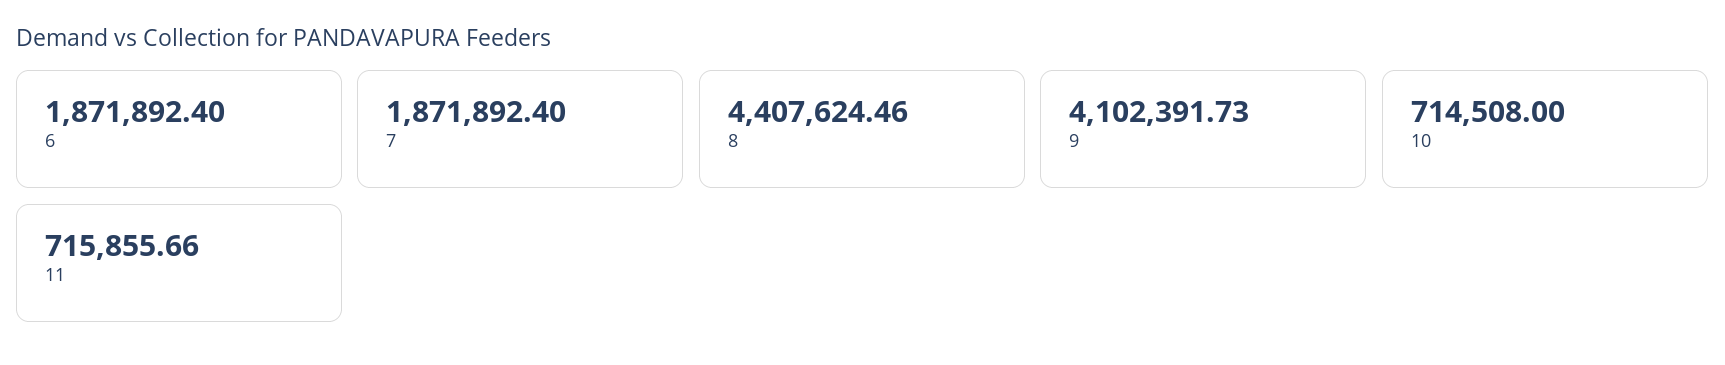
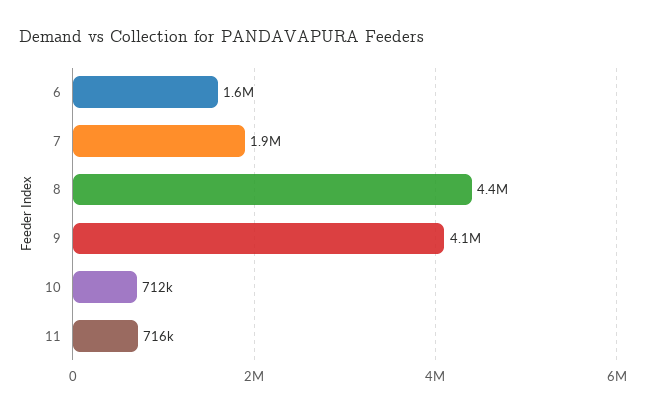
6: 1871892.4 -> 1600000
10: 714508 -> 712000

